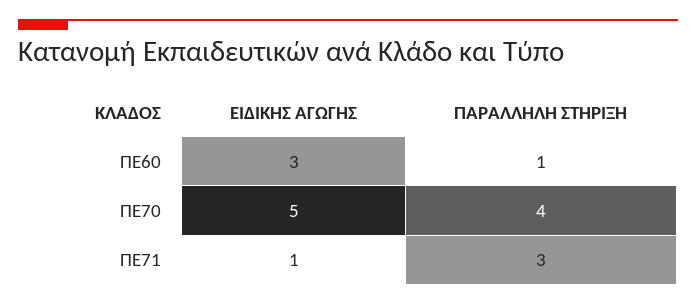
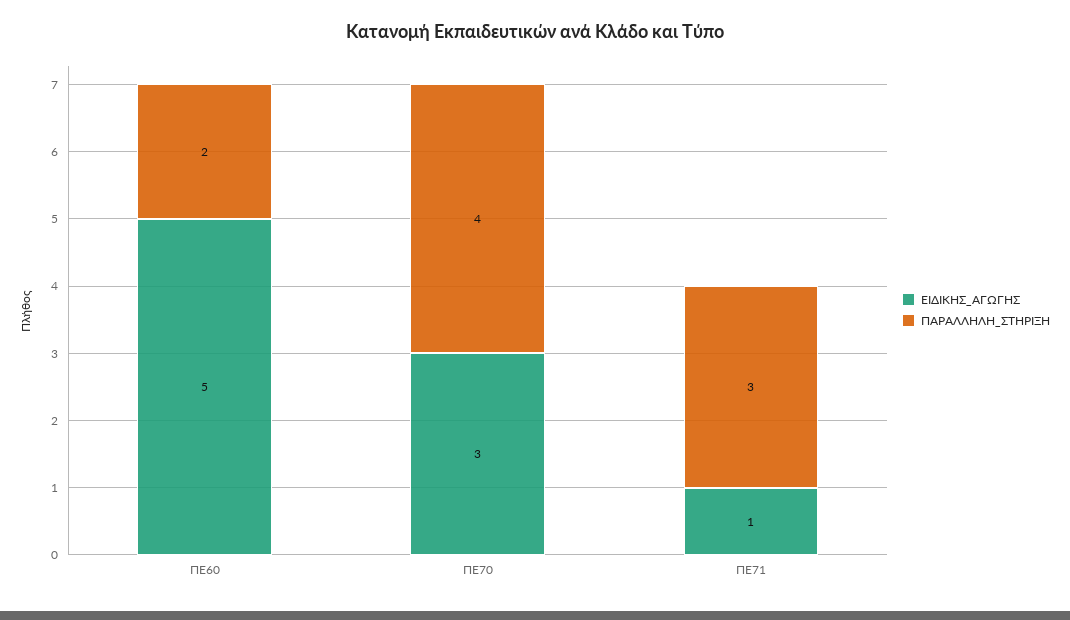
ΕΙΔΙΚΗΣ ΑΓΩΓΗΣ, ΠΕ60: 3 -> 5
ΠΑΡΑΛΛΗΛΗ ΣΤΗΡΙΞΗ, ΠΕ60: 1 -> 2
ΕΙΔΙΚΗΣ ΑΓΩΓΗΣ, ΠΕ70: 5 -> 3

